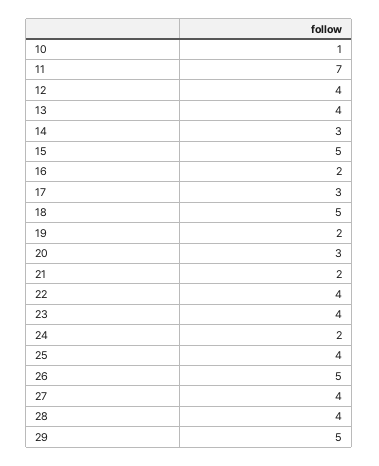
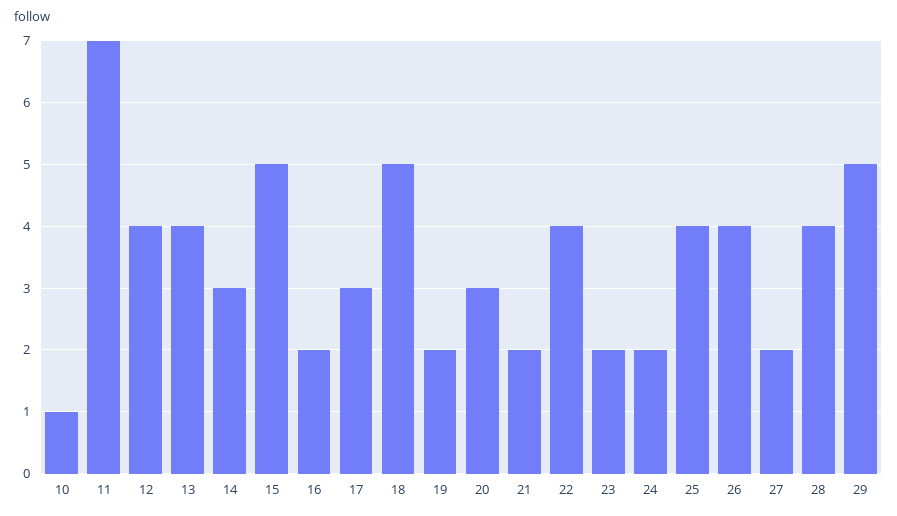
23: 4 -> 2
26: 5 -> 4
27: 4 -> 2

